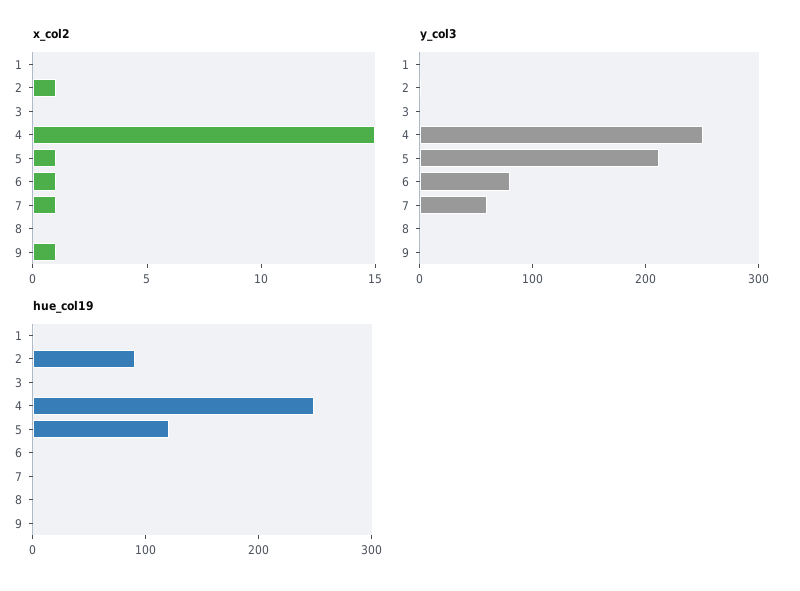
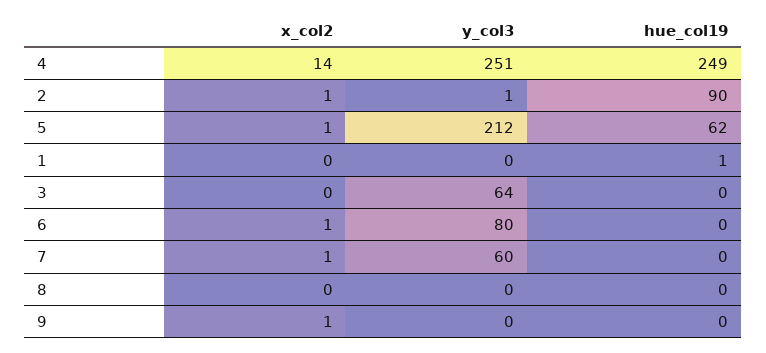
x_col2, 4: 15 -> 14
y_col3, 3: 0 -> 64
hue_col19, 5: 120 -> 62

